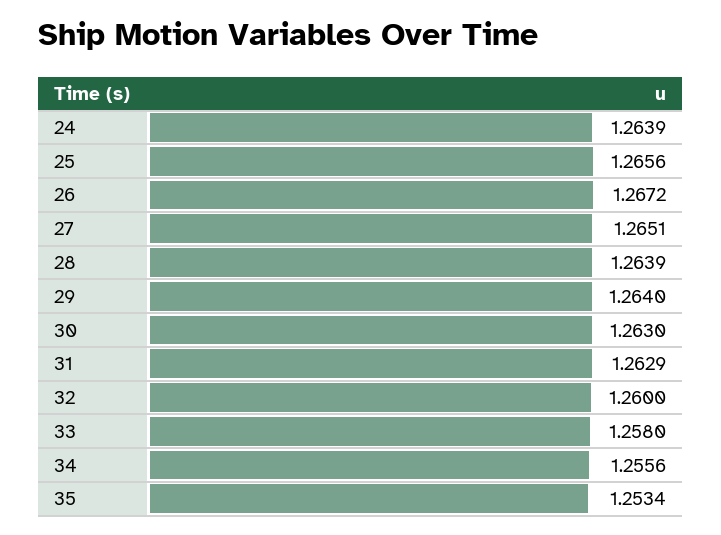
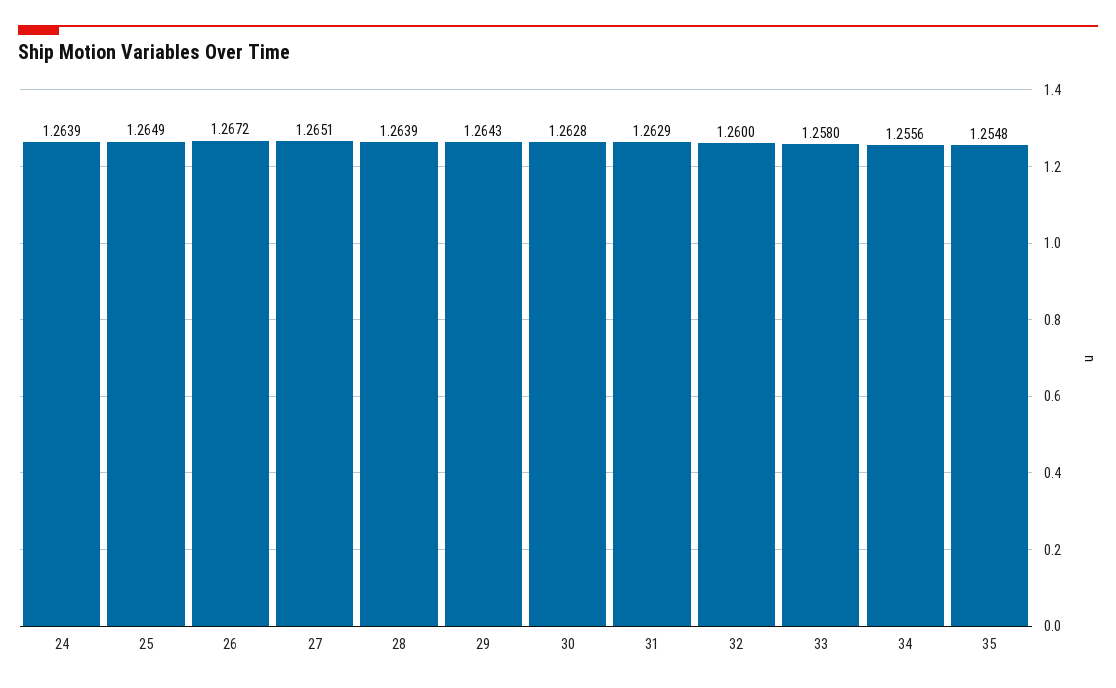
25: 1.2656 -> 1.2649
29: 1.264 -> 1.2643
30: 1.263 -> 1.2628
35: 1.2534 -> 1.2548

